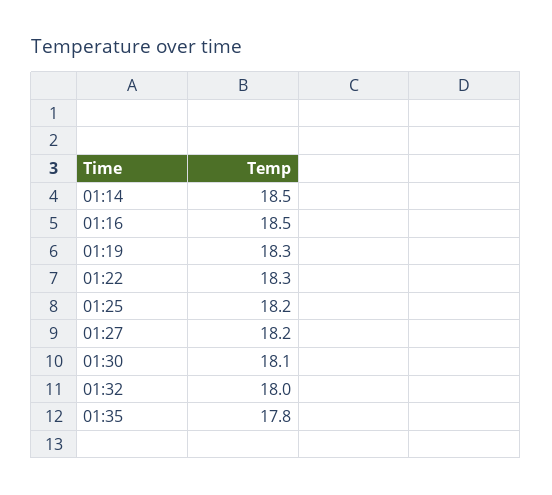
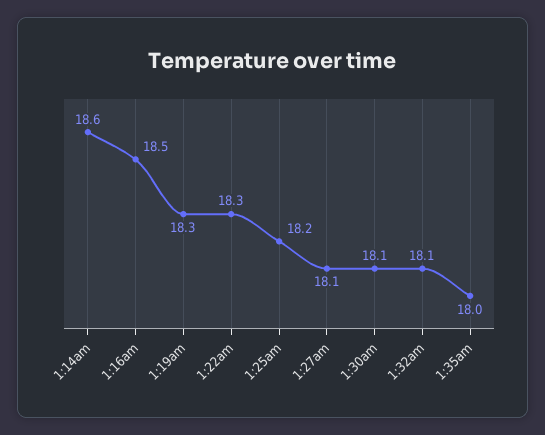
01:14: 18.5 -> 18.6
01:27: 18.2 -> 18.1
01:32: 18 -> 18.1
01:35: 17.8 -> 18

